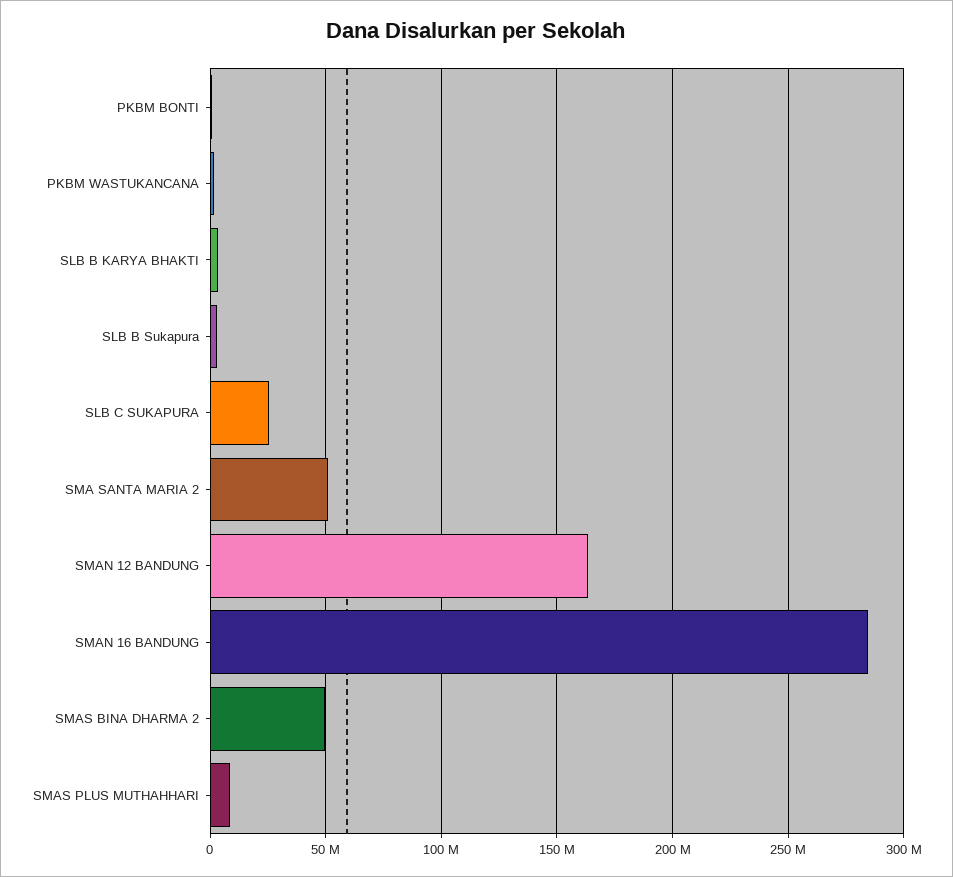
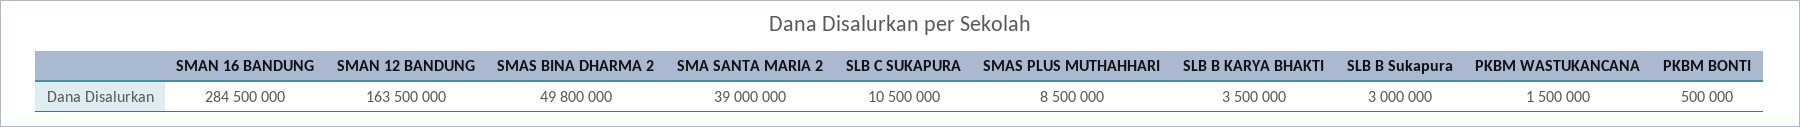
SLB C SUKAPURA: 25000000 -> 10500000
SMA SANTA MARIA 2: 50000000 -> 39000000

